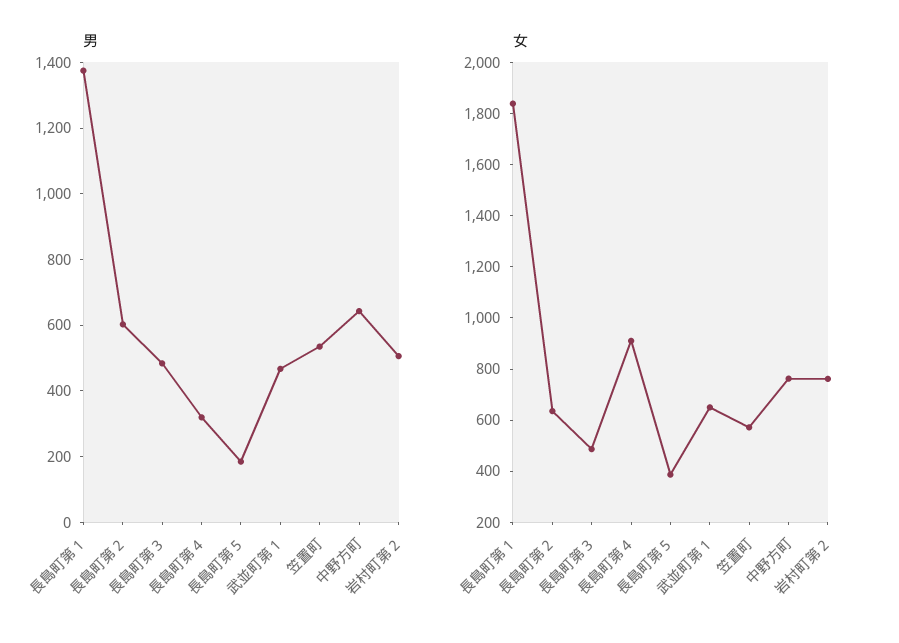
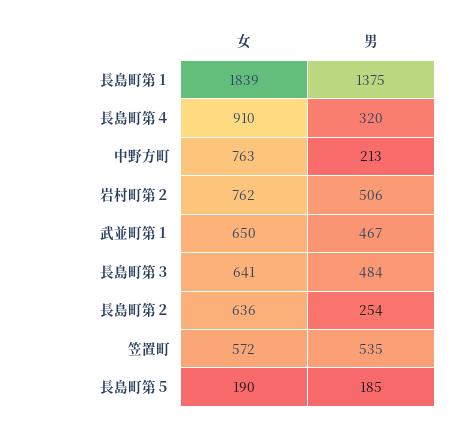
男, 長島町第２: 600 -> 254
男, 中野方町: 650 -> 213
女, 長島町第３: 500 -> 641
女, 長島町第５: 400 -> 190

